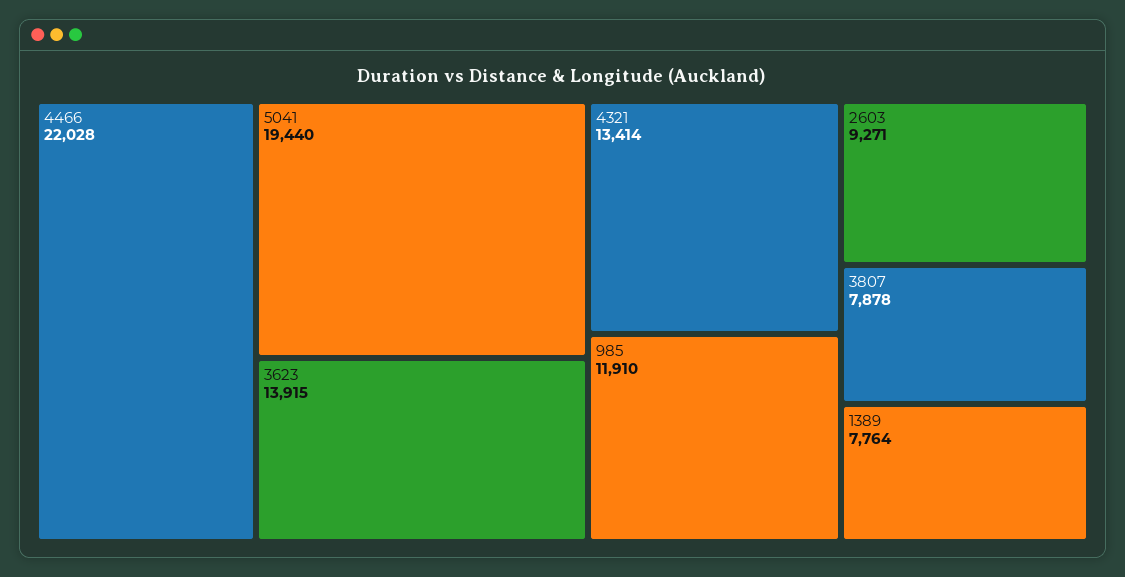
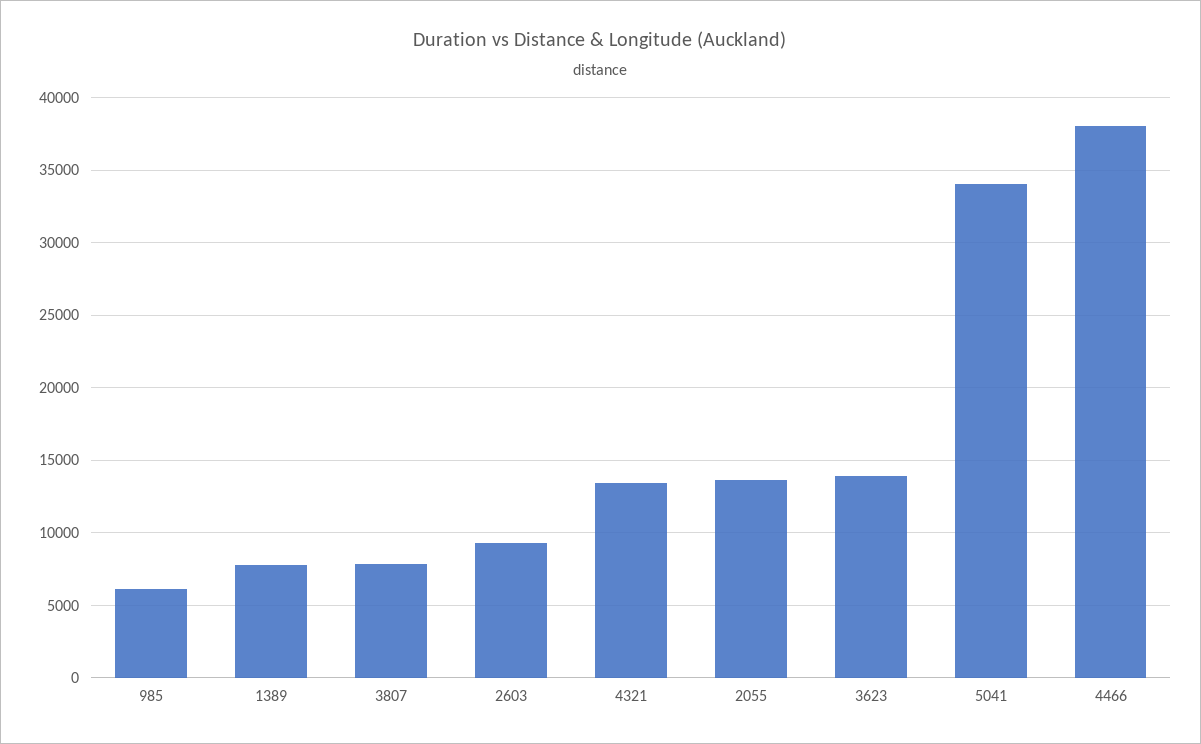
4466: 22028 -> 38000
5041: 19440 -> 34000
985: 11910 -> 6000
2055: none -> 13500

